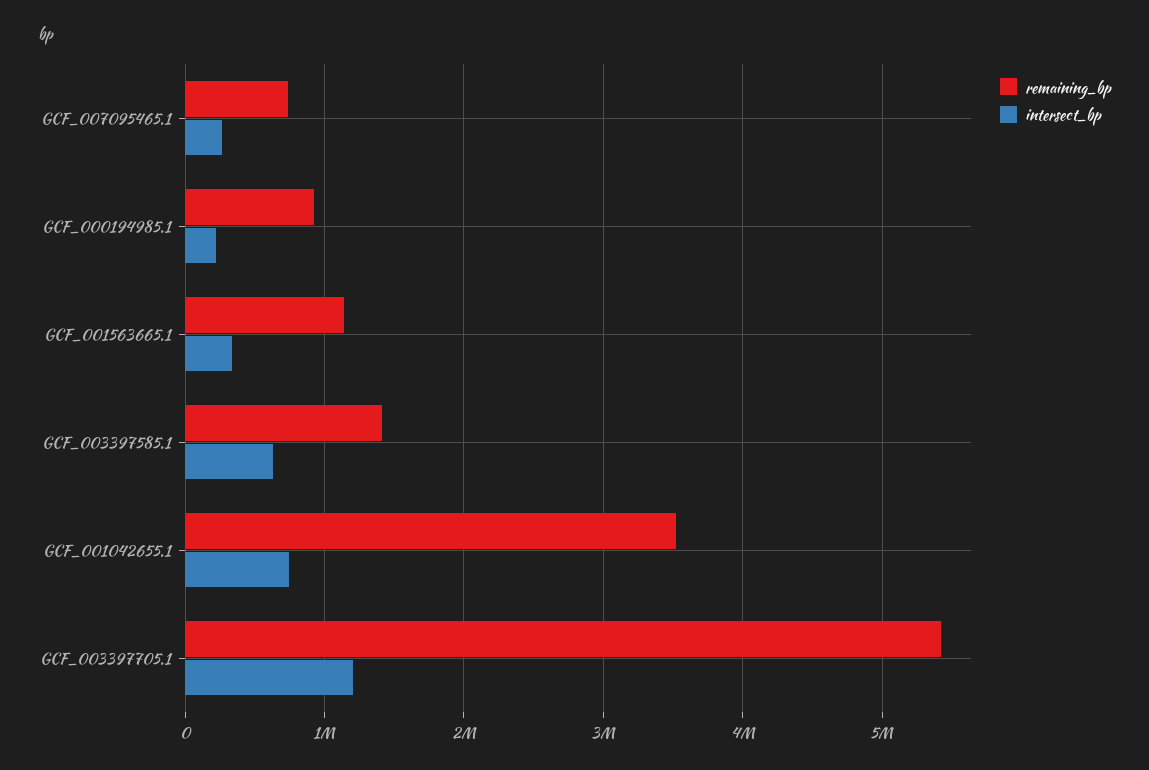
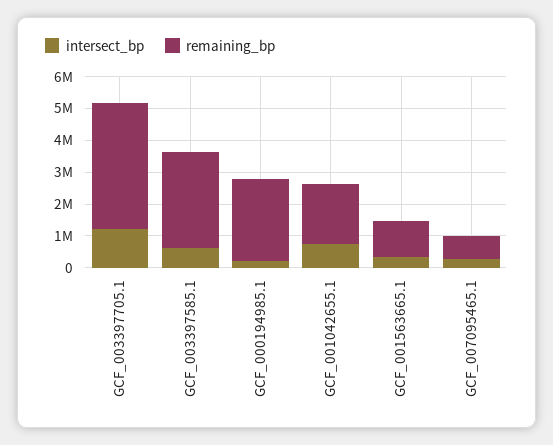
remaining_bp, GCF_000194985.1: 900000 -> 2500000
remaining_bp, GCF_003397585.1: 1400000 -> 3000000
remaining_bp, GCF_001042655.1: 3500000 -> 2000000
remaining_bp, GCF_003397705.1: 5400000 -> 4000000

